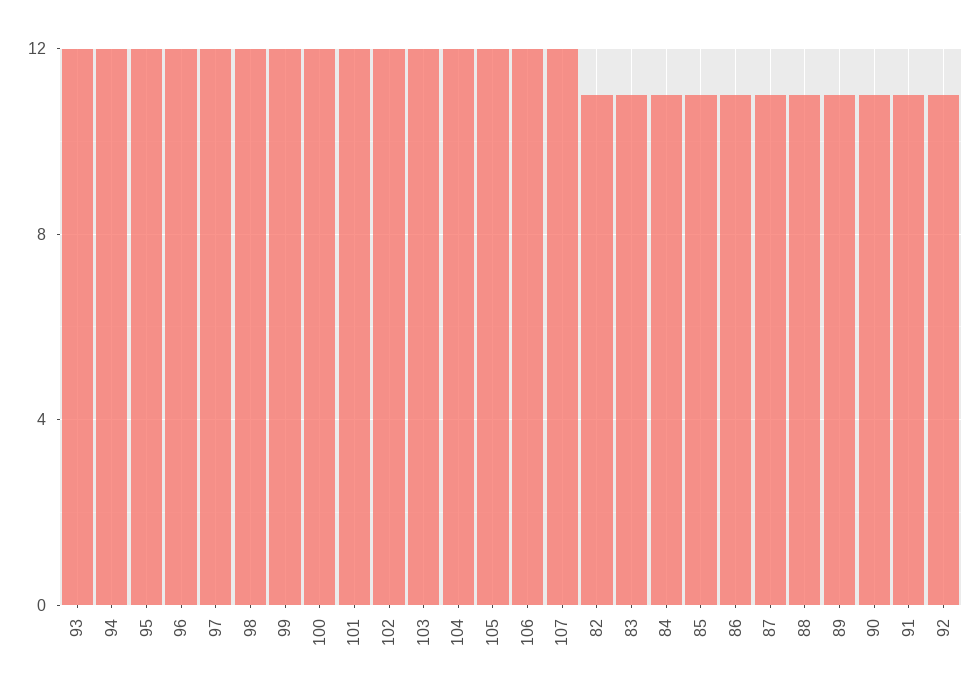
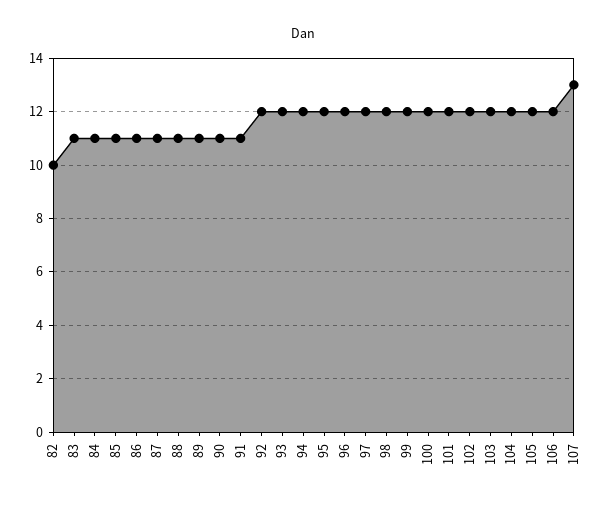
107: 12 -> 13
82: 11 -> 10
92: 11 -> 12

